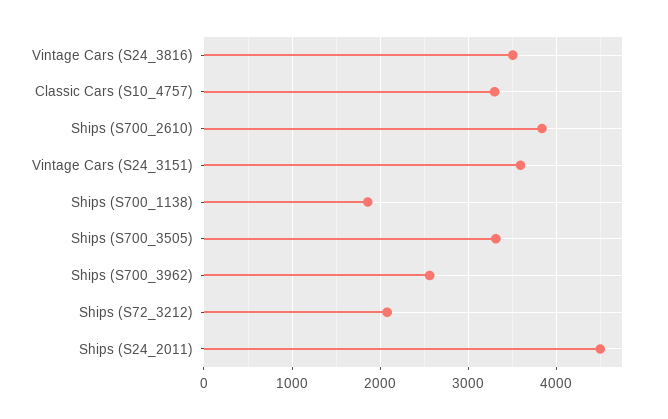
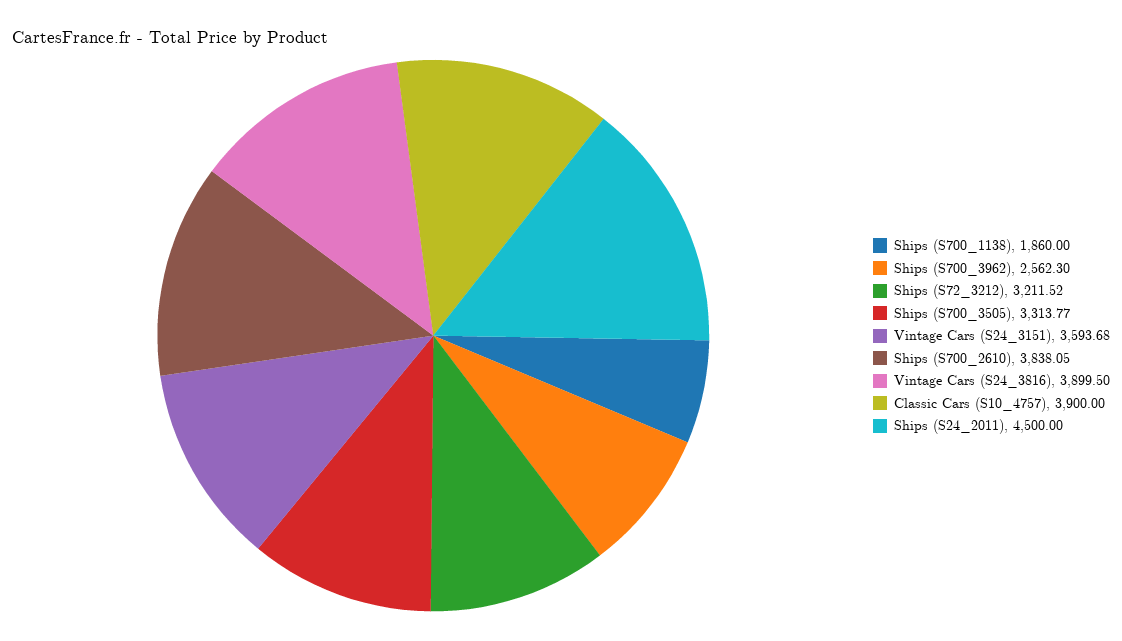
Vintage Cars (S24_3816): 3500 -> 3899.5
Classic Cars (S10_4757): 3300 -> 3900
Ships (S72_3212): 2100 -> 3211.52

